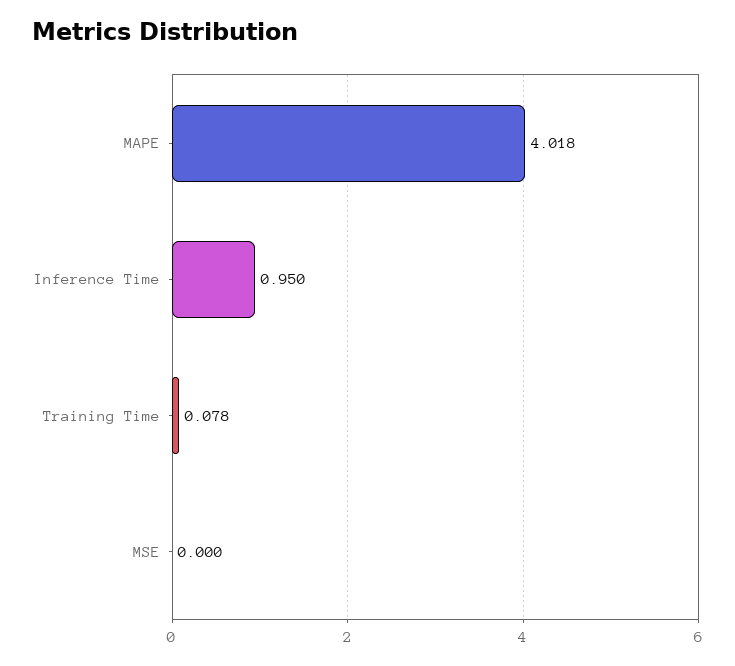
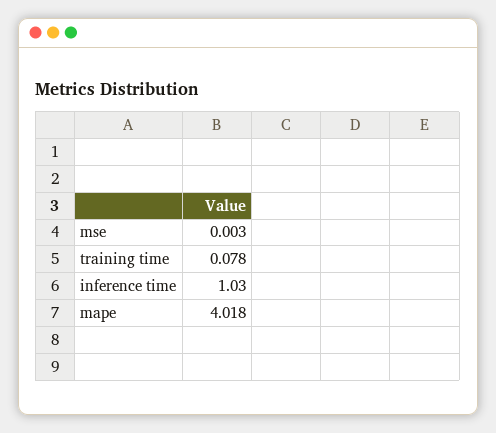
Inference Time: 0.95 -> 1.03
MSE: 0 -> 0.003

